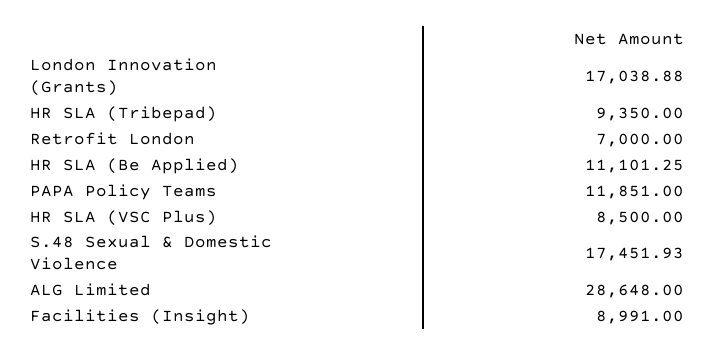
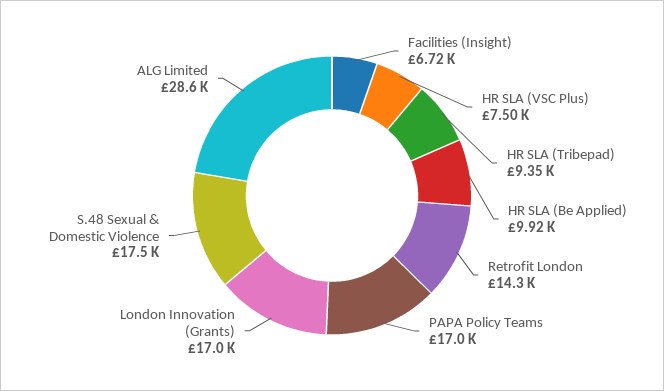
Retrofit London: 7000 -> 14300
HR SLA (Be Applied): 11101.25 -> 9920
PAPA Policy Teams: 11851 -> 17000
HR SLA (VSC Plus): 8500 -> 7500
Facilities (Insight): 8991 -> 6720

